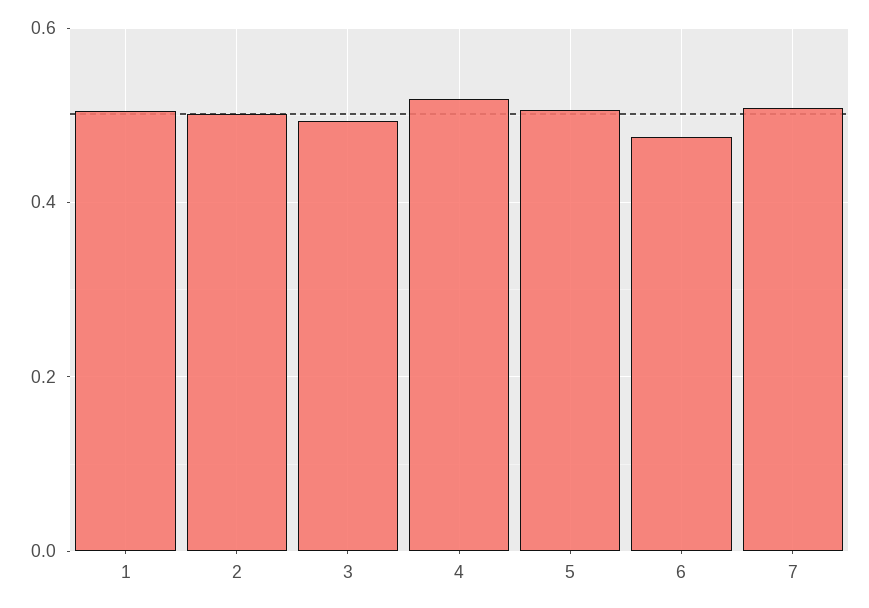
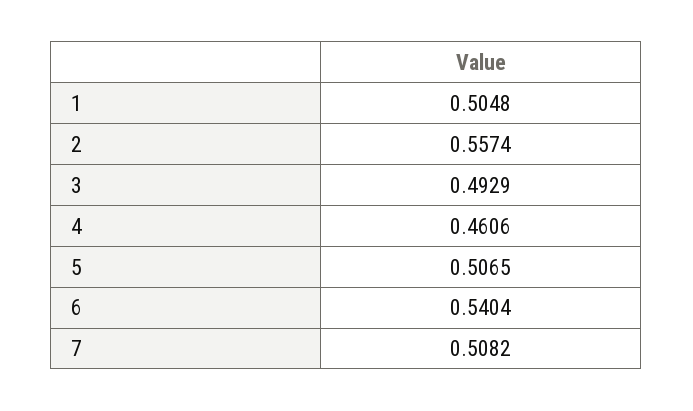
2: 0.5 -> 0.5574
4: 0.52 -> 0.4606
6: 0.48 -> 0.5404

